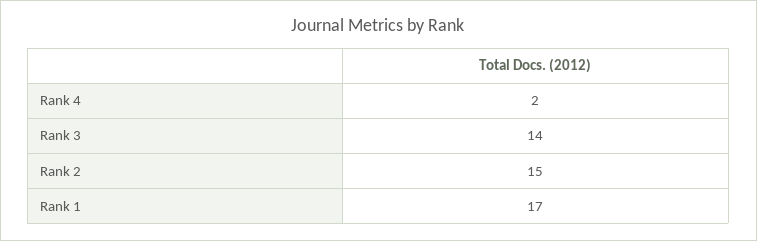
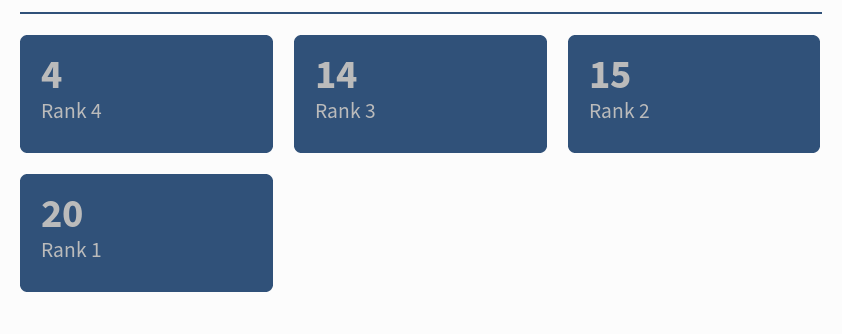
Rank 4: 2 -> 4
Rank 1: 17 -> 20

